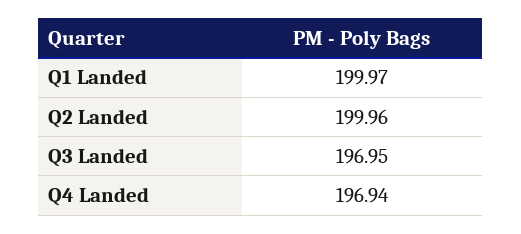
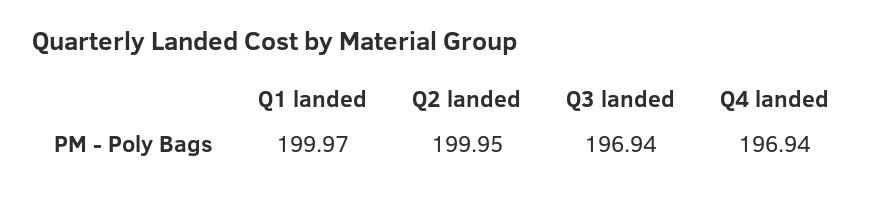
Q2 Landed: 199.96 -> 199.95
Q3 Landed: 196.95 -> 196.94

